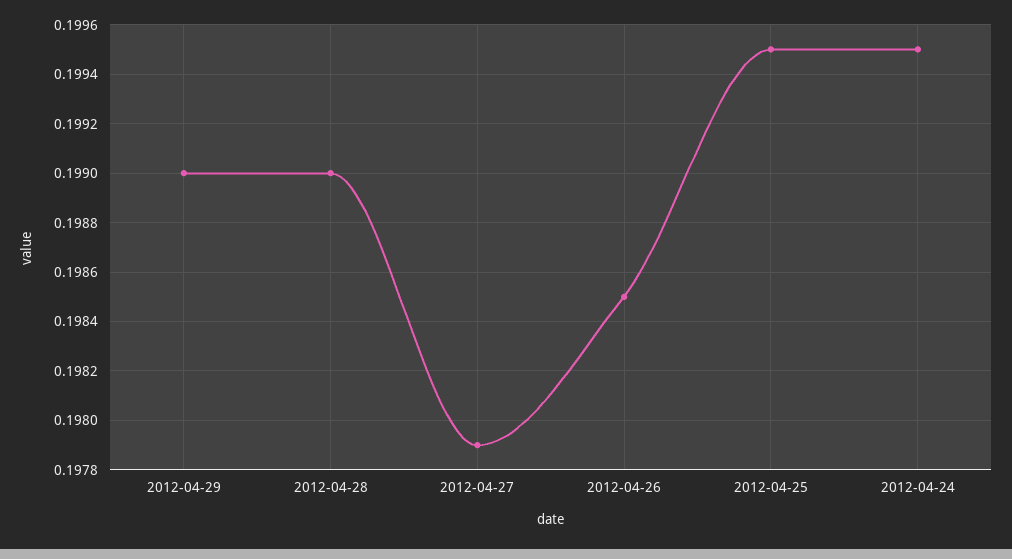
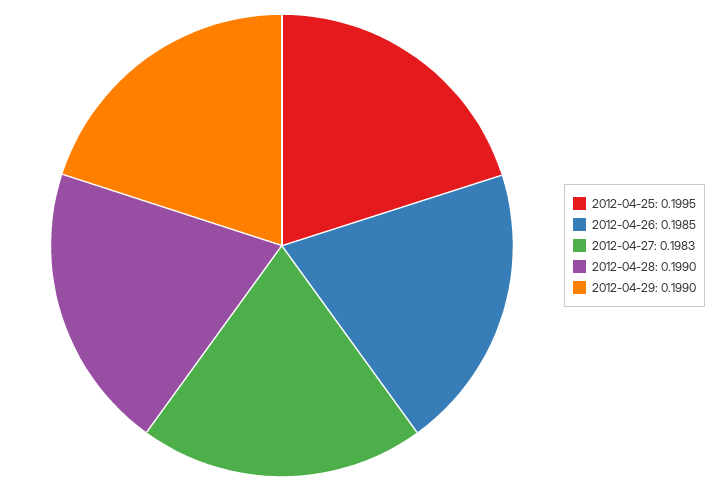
2012-04-27: 0.1979 -> 0.1983
2012-04-24: 0.1995 -> none

